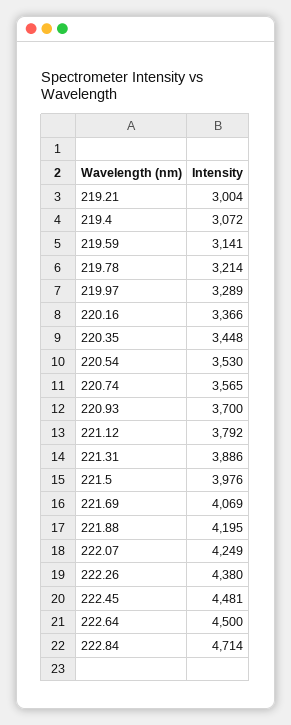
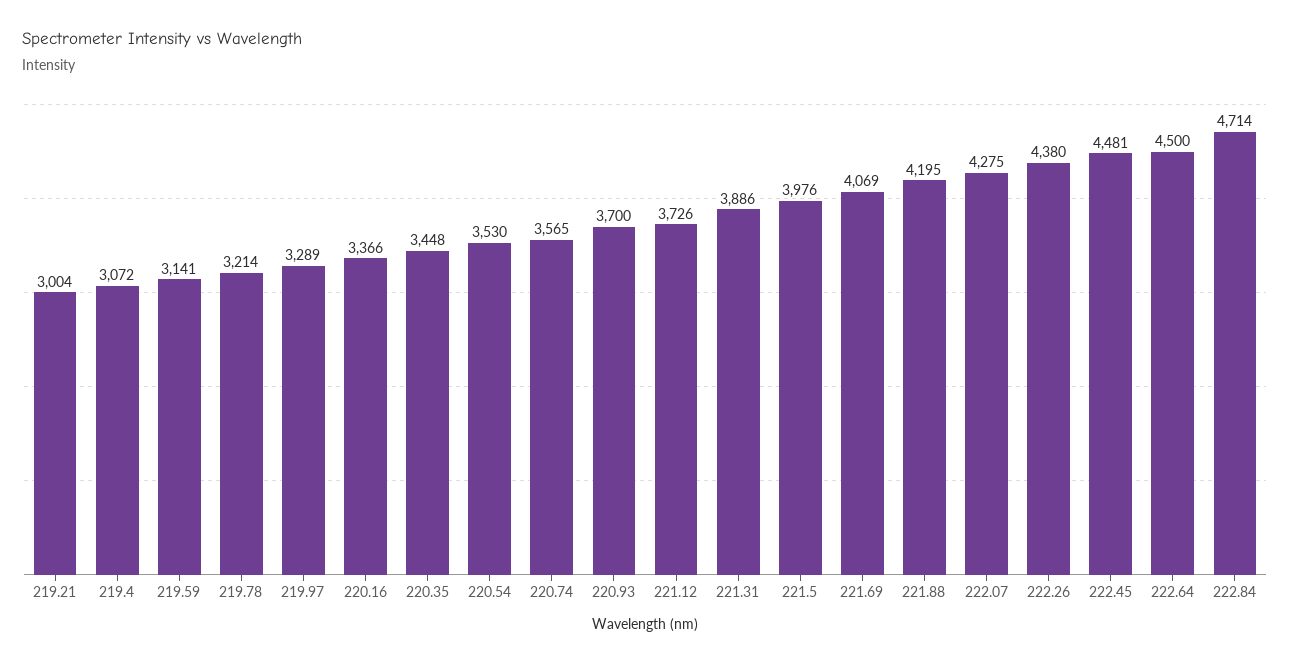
221.12: 3792 -> 3726
222.07: 4249 -> 4275

